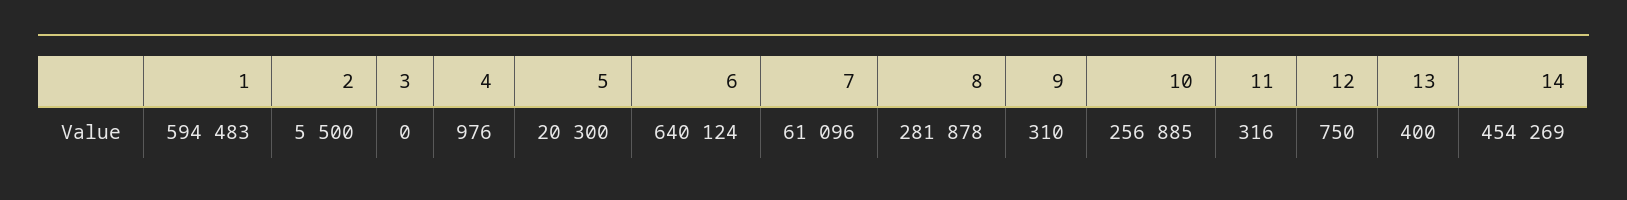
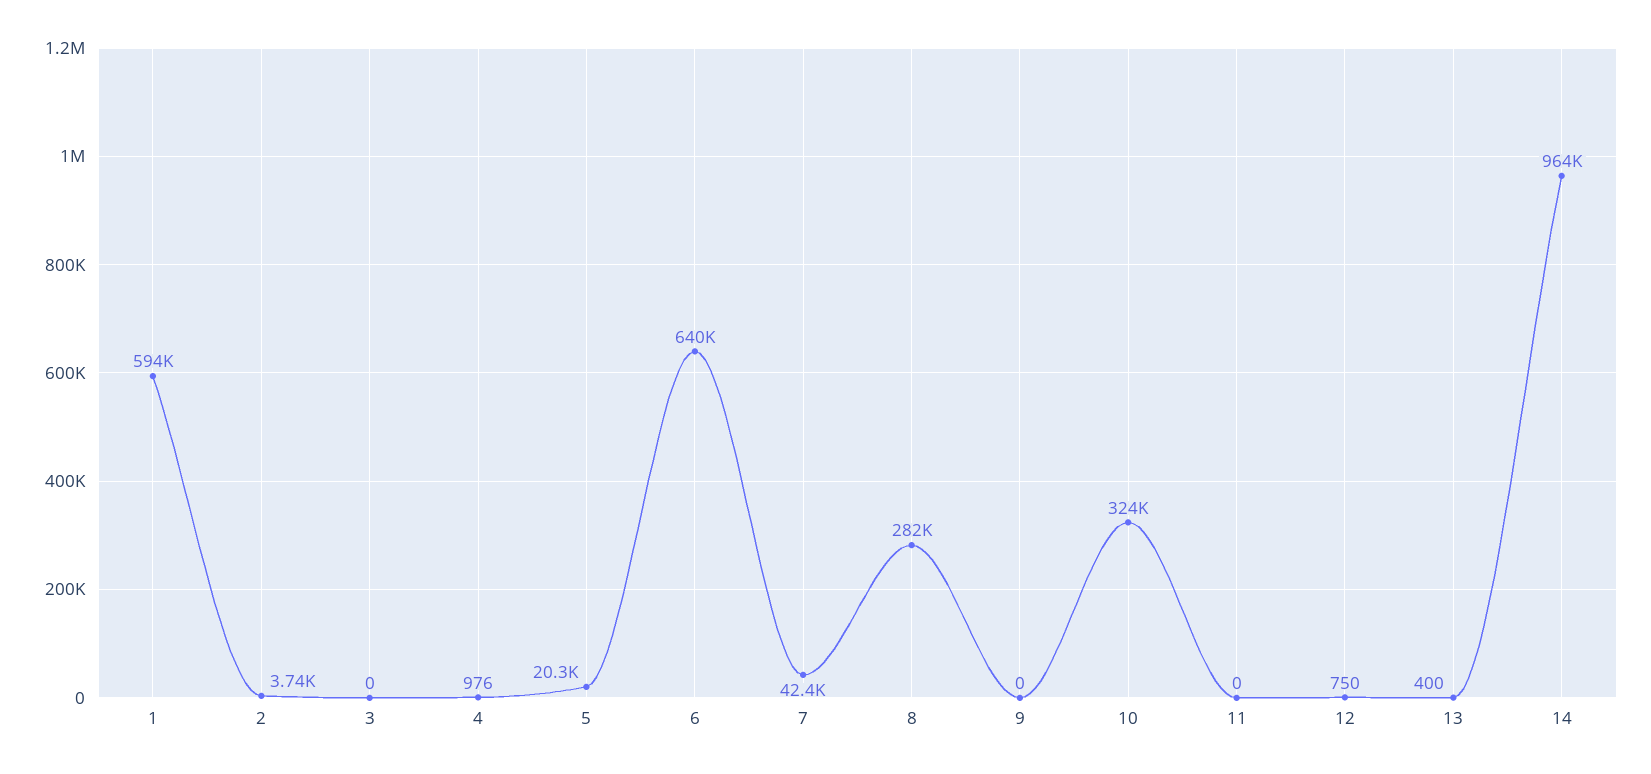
2: 5500 -> 3740
7: 61096 -> 42400
9: 310 -> 0
10: 256885 -> 324000
11: 316 -> 0
14: 454269 -> 964000

